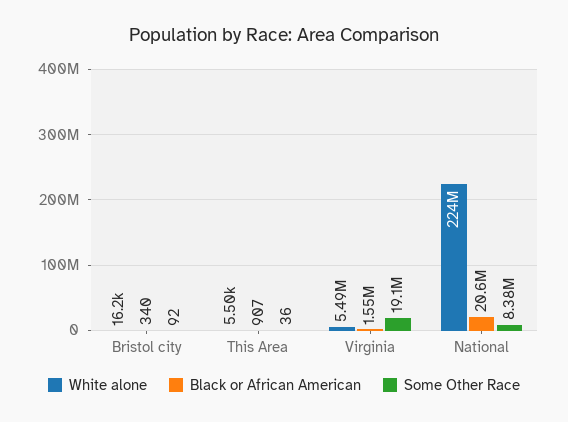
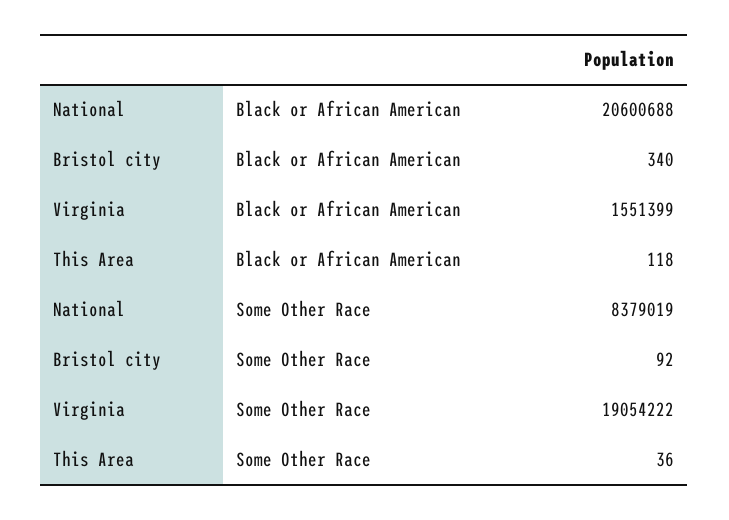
White alone, Bristol city: 16200 -> none
White alone, This Area: 5500 -> none
Black or African American, This Area: 907 -> 118
White alone, Virginia: 5490000 -> none
White alone, National: 224000000 -> none

